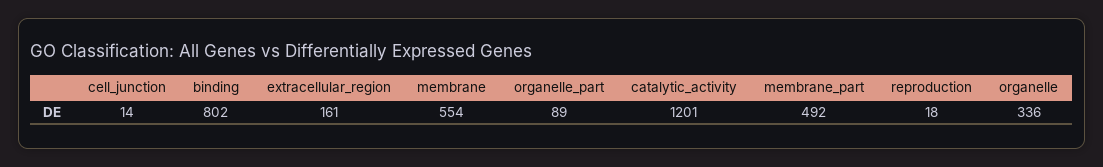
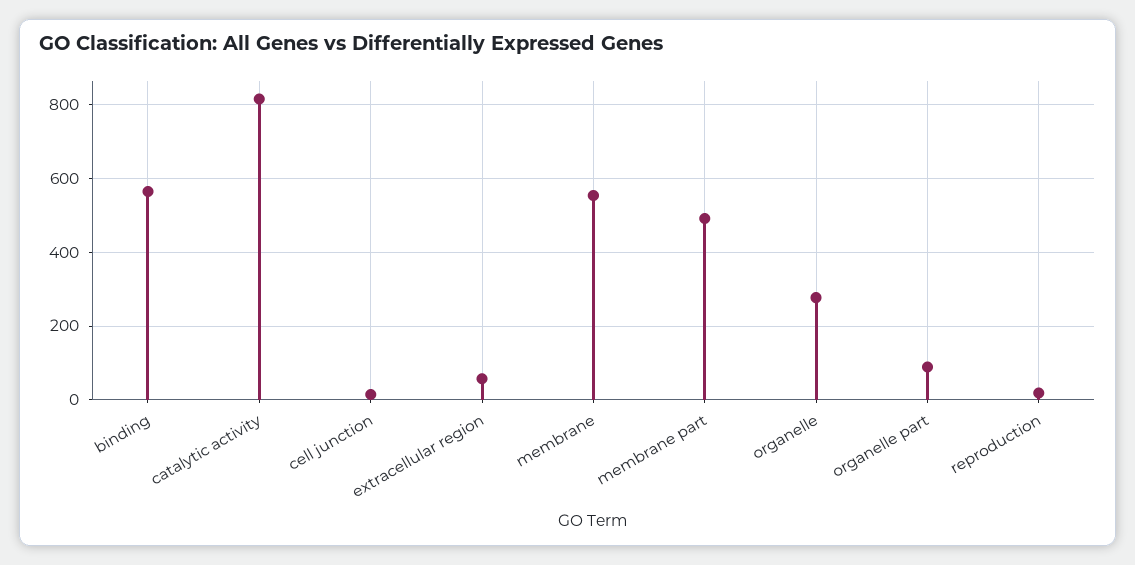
binding: 802 -> 560
extracellular_region: 161 -> 60
catalytic_activity: 1201 -> 820
organelle: 336 -> 280

